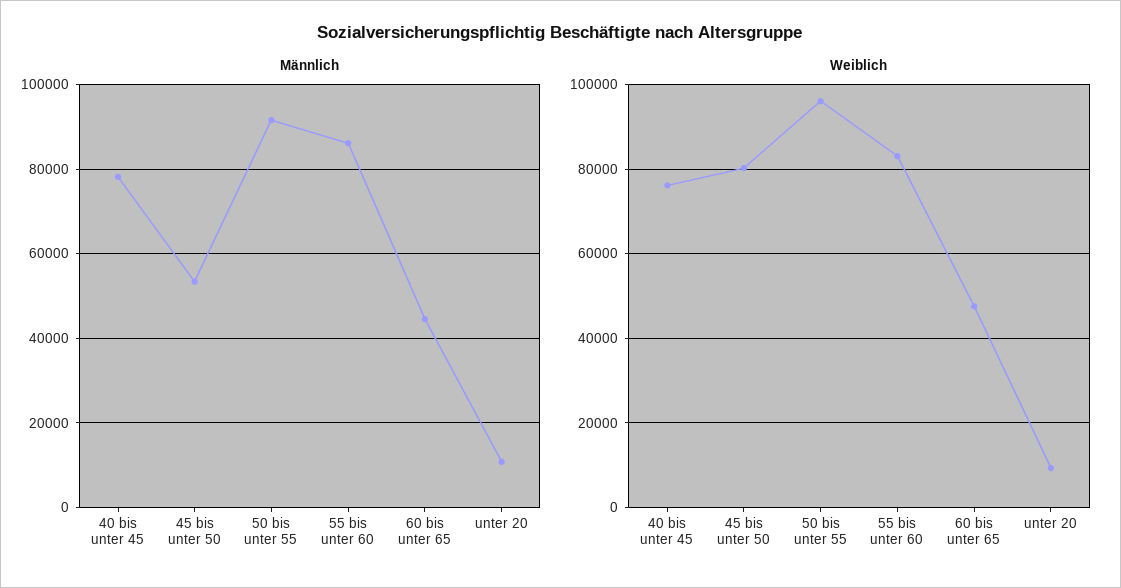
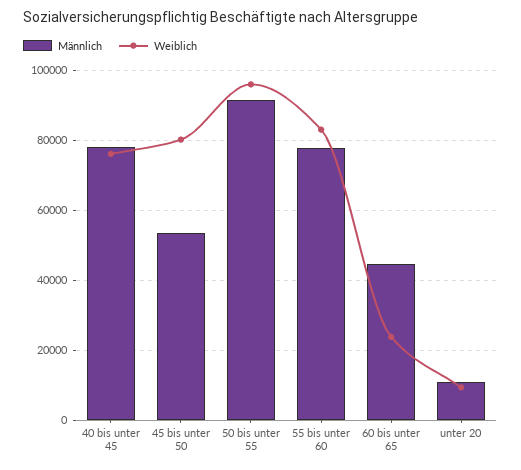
Männlich, 55 bis unter 60: 86000 -> 78000
Weiblich, 60 bis unter 65: 48000 -> 24000

